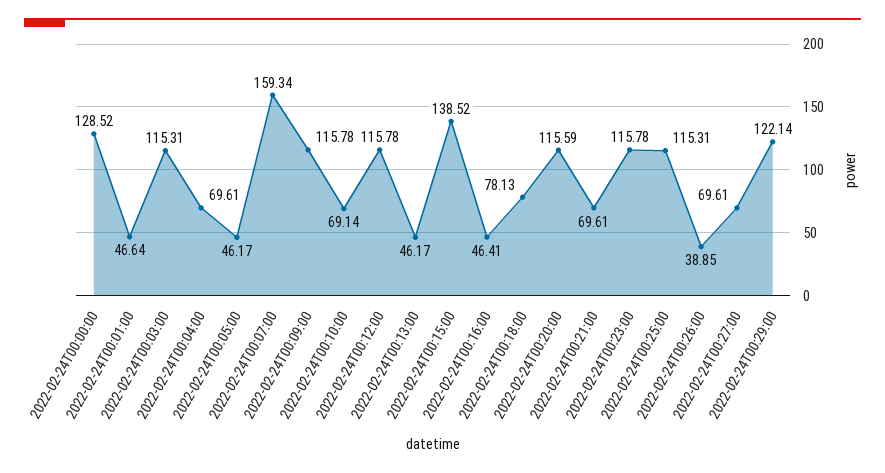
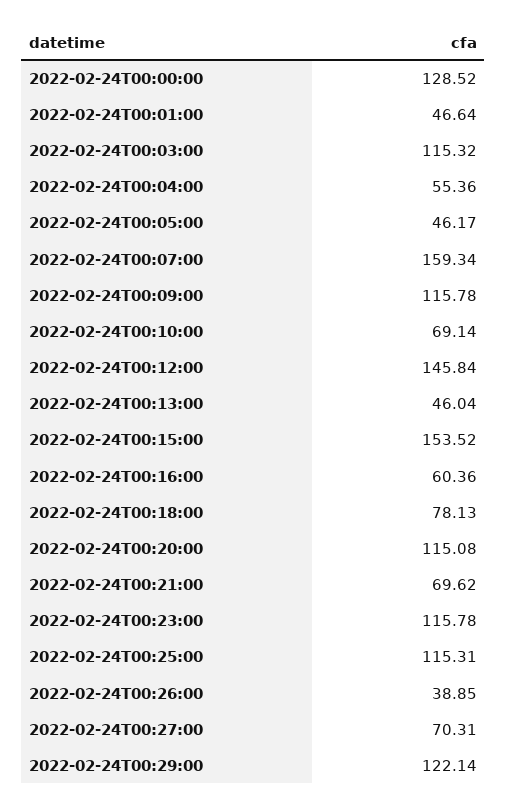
2022-02-24T00:03:00: 115.31 -> 115.32
2022-02-24T00:04:00: 69.61 -> 55.36
2022-02-24T00:12:00: 115.78 -> 145.84
2022-02-24T00:13:00: 46.17 -> 46.04
2022-02-24T00:15:00: 138.52 -> 153.52
2022-02-24T00:16:00: 46.41 -> 60.36
2022-02-24T00:20:00: 115.59 -> 115.08
2022-02-24T00:21:00: 69.61 -> 69.62
2022-02-24T00:27:00: 69.61 -> 70.31

